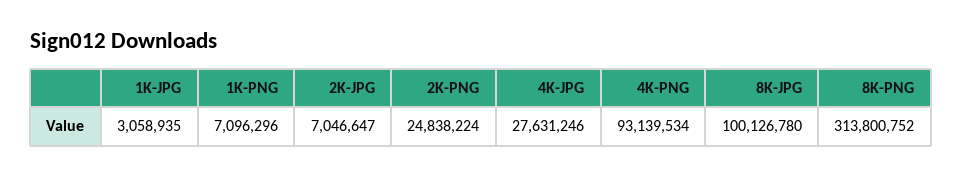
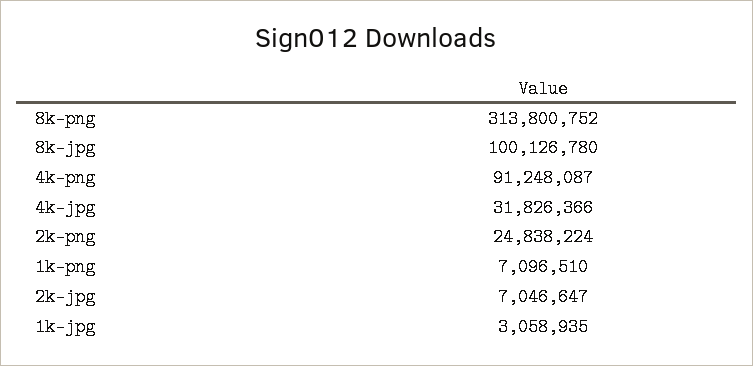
1K-PNG: 7096296 -> 7096510
4K-JPG: 27631246 -> 31826366
4K-PNG: 93139534 -> 91248087

